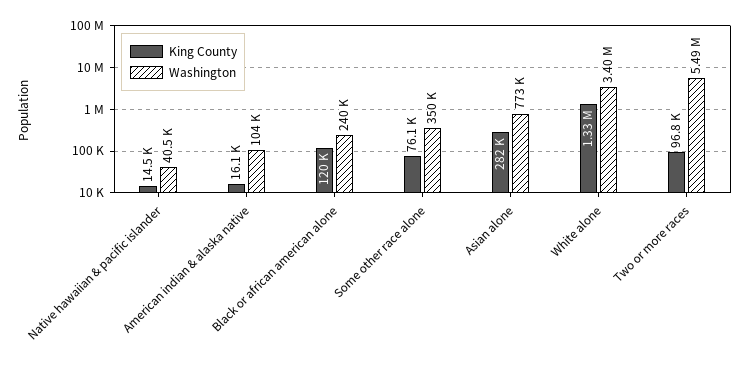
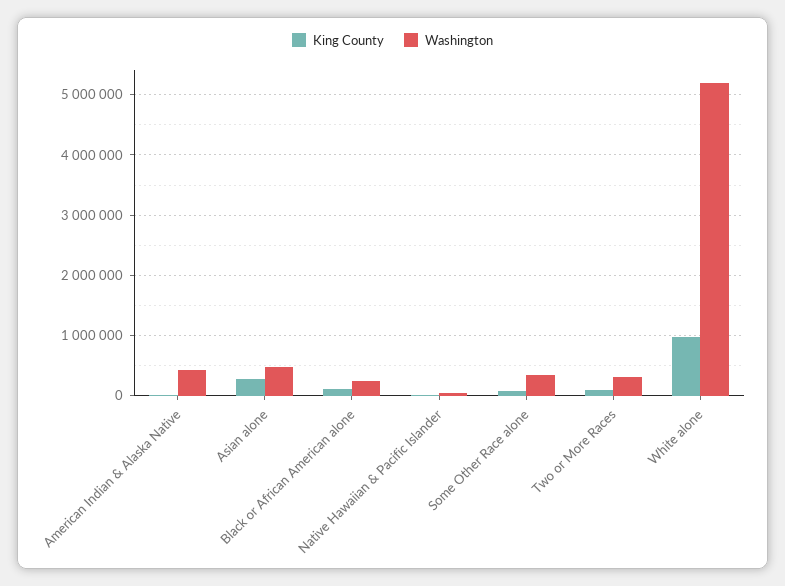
Washington, American indian & alaska native: 104000 -> 400000
Washington, Asian alone: 773000 -> 500000
King County, White alone: 1330000 -> 1000000
Washington, White alone: 3400000 -> 5200000
Washington, Two or more races: 5490000 -> 300000

